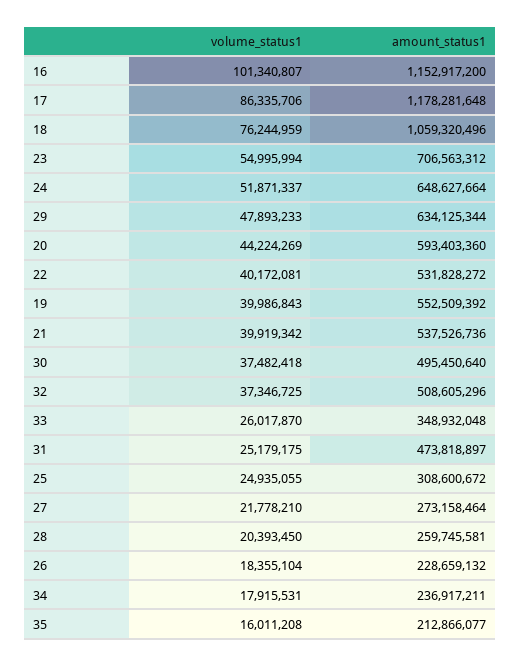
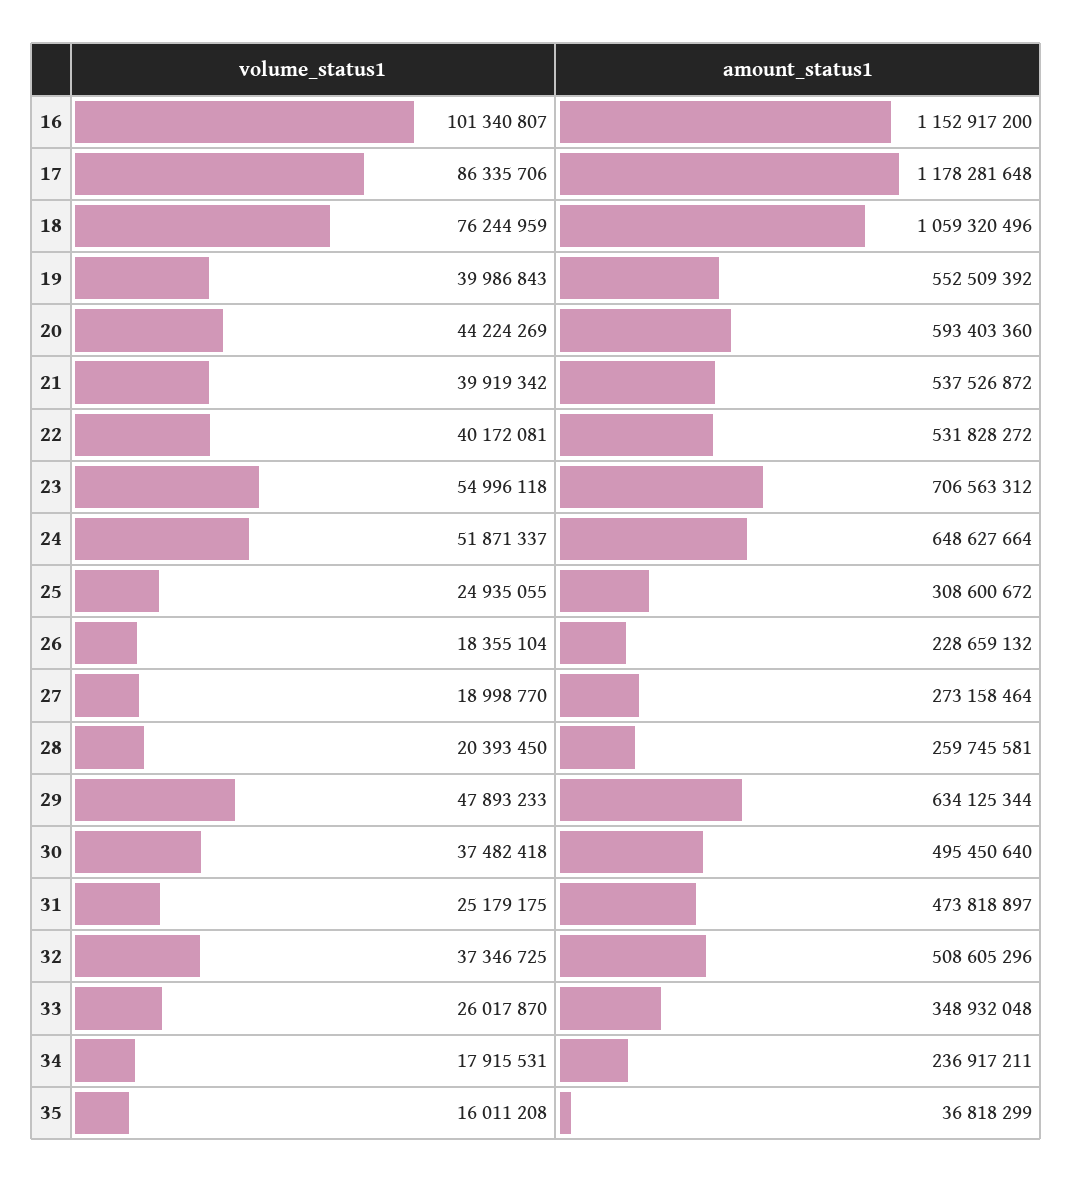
volume_status1, 23: 54995994 -> 54996118
amount_status1, 21: 537526736 -> 537526872
volume_status1, 27: 21778210 -> 18998770
amount_status1, 35: 212866077 -> 36818299

